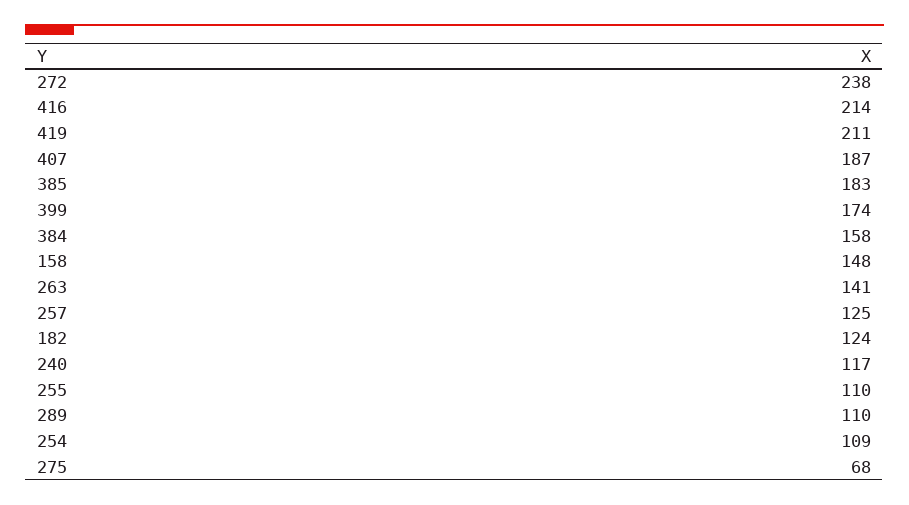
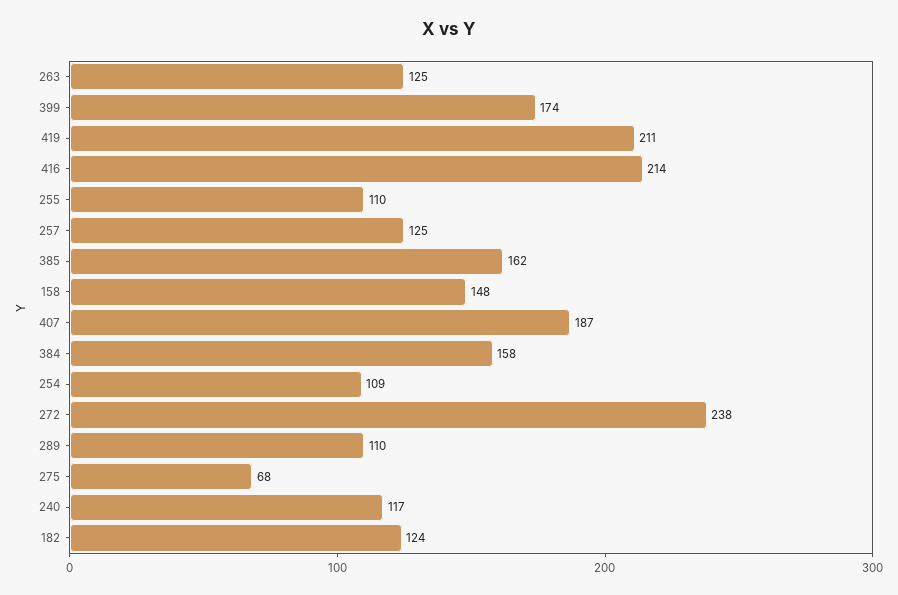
385: 183 -> 162
263: 141 -> 125

